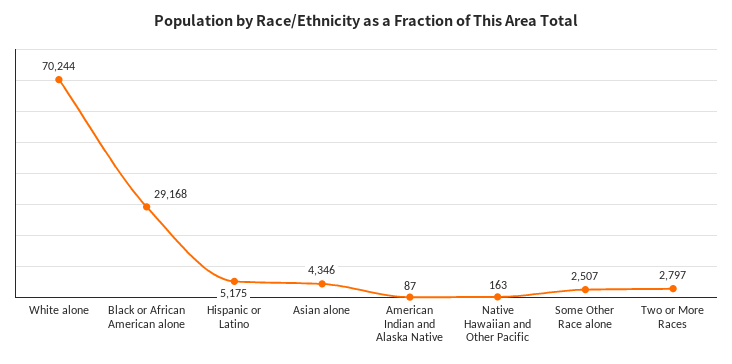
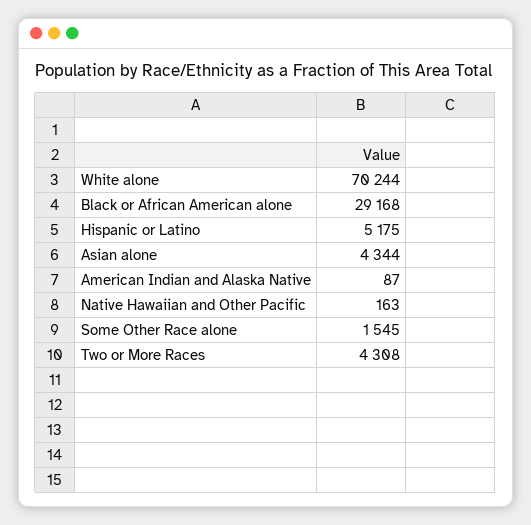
Asian alone: 4346 -> 4344
Some Other Race alone: 2507 -> 1545
Two or More Races: 2797 -> 4308

